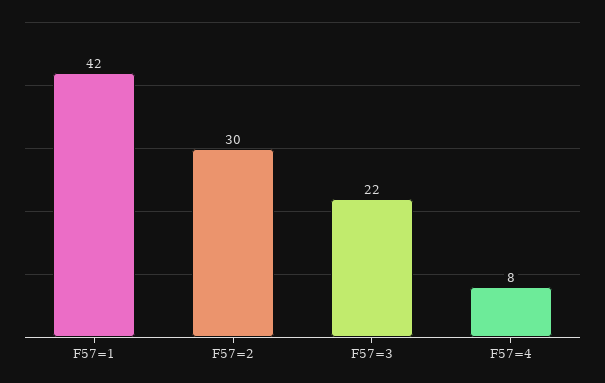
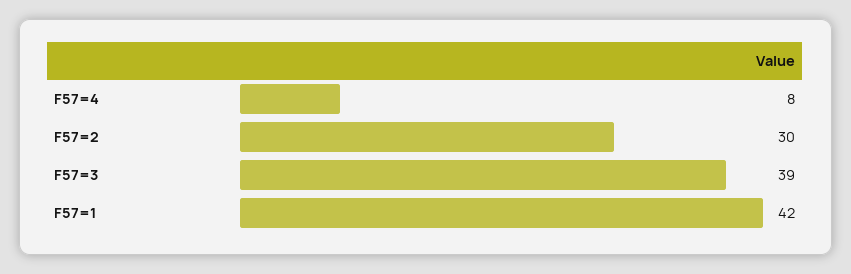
F57=3: 22 -> 39

